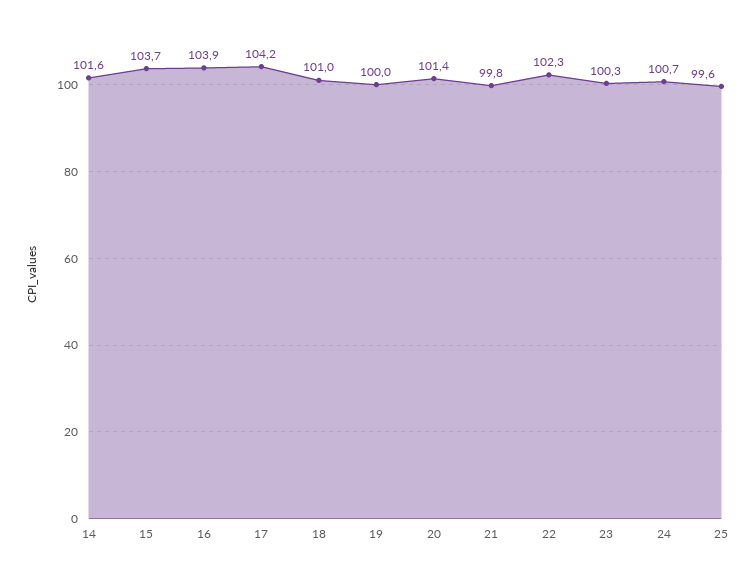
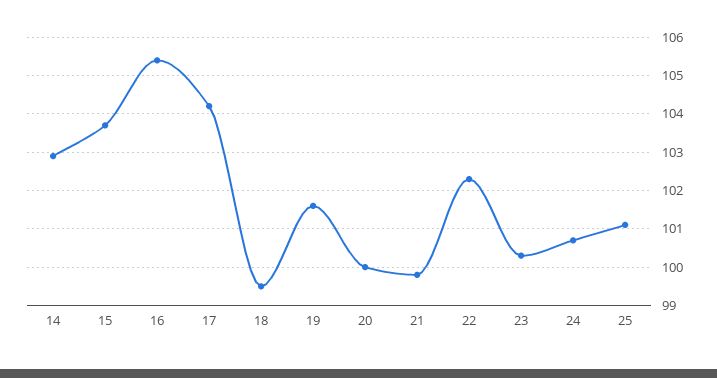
14: 101.6 -> 103
16: 103.9 -> 105.5
18: 101 -> 99.5
19: 100 -> 101.5
20: 101.4 -> 100
25: 99.6 -> 101

